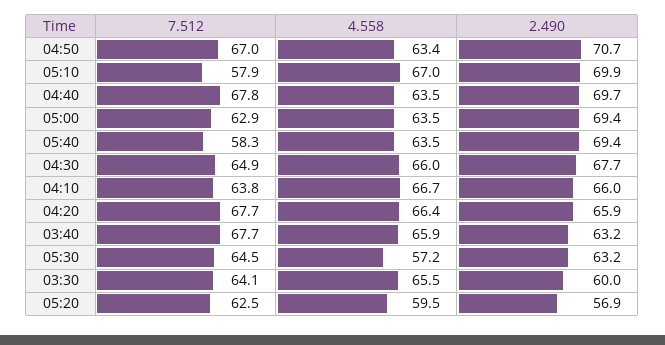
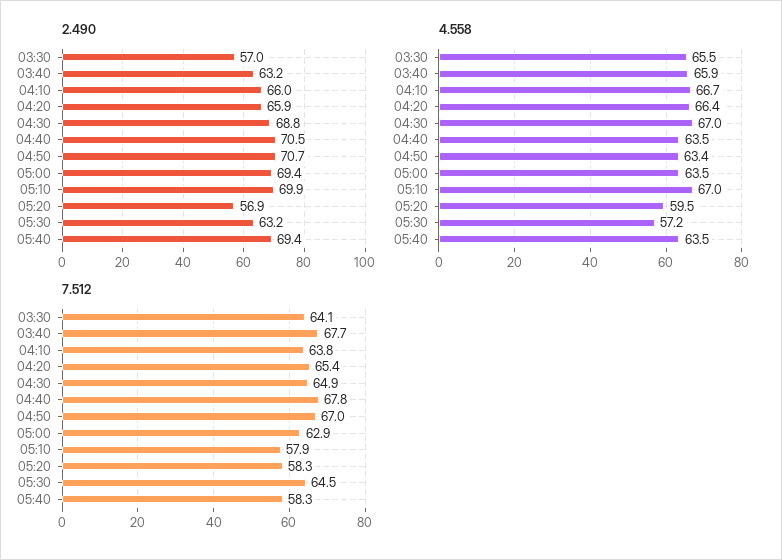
2.490, 04:40: 69.7 -> 70.5
4.558, 04:30: 66 -> 67
2.490, 04:30: 67.7 -> 68.8
7.512, 04:20: 67.7 -> 65.4
2.490, 03:30: 60 -> 57
7.512, 05:20: 62.5 -> 58.3

